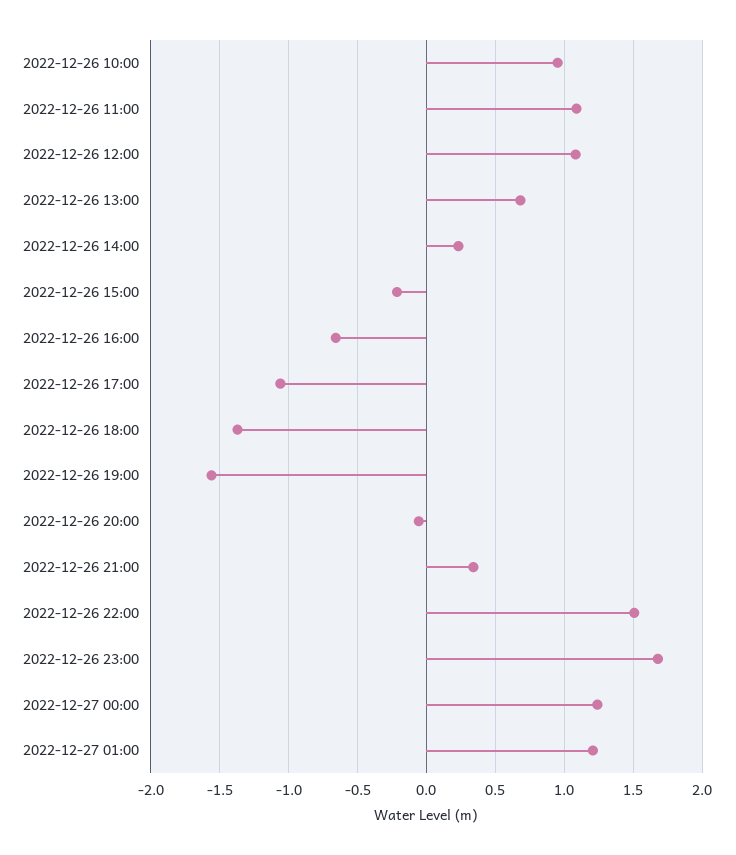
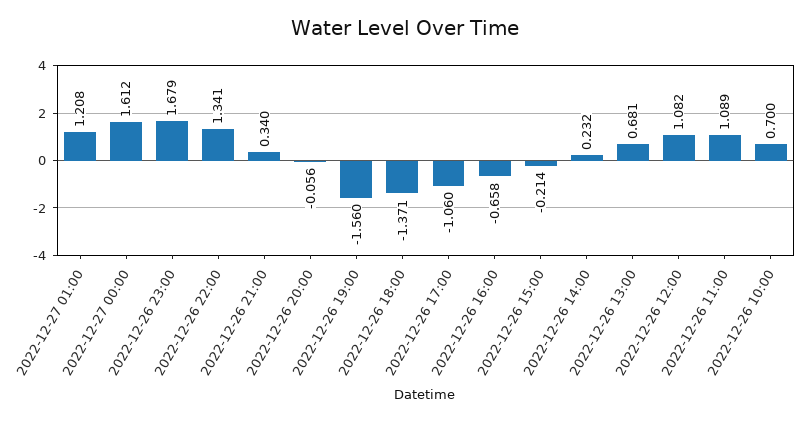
2022-12-26 10:00: 0.95 -> 0.7
2022-12-26 22:00: 1.5 -> 1.341
2022-12-27 00:00: 1.25 -> 1.612

